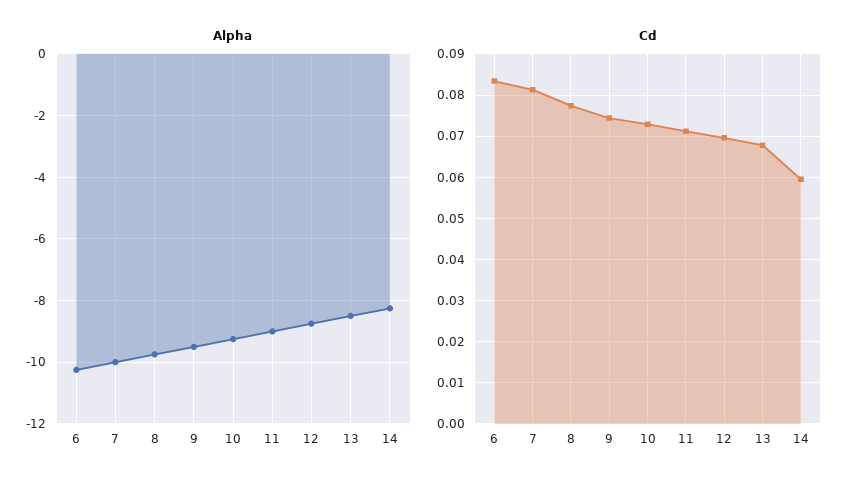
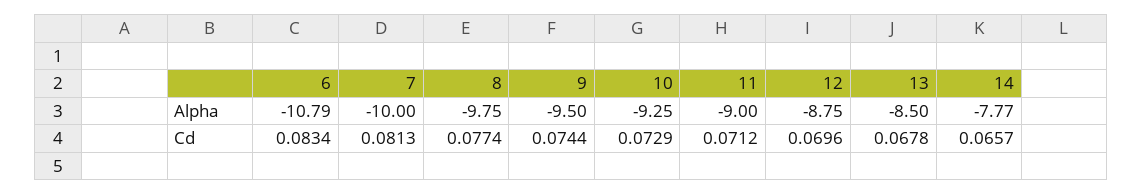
Alpha, 6: -10.2 -> -10.79
Alpha, 14: -8.2 -> -7.77
Cd, 14: 0.06 -> 0.0657

